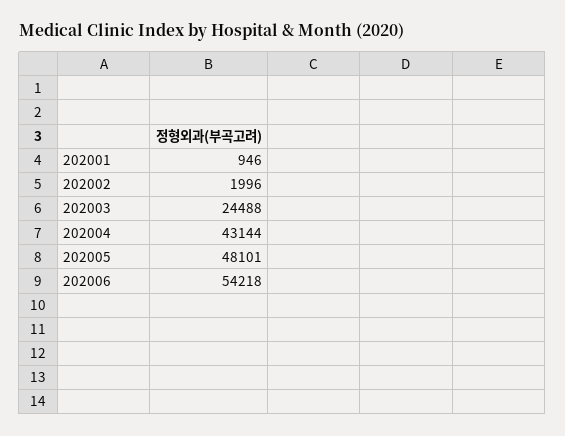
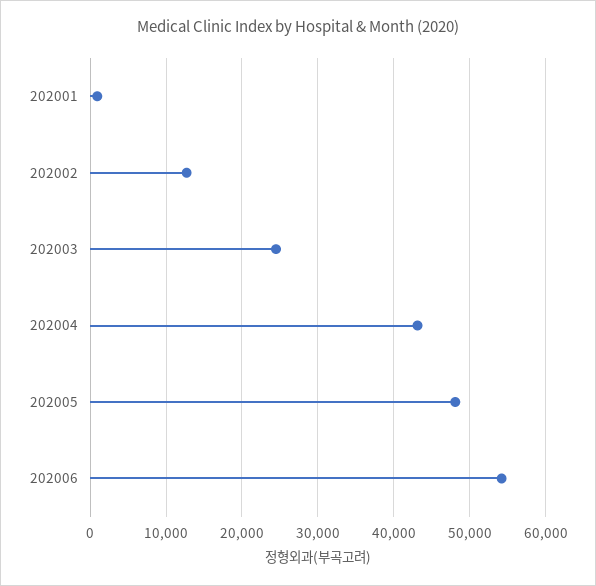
202002: 1996 -> 13000

